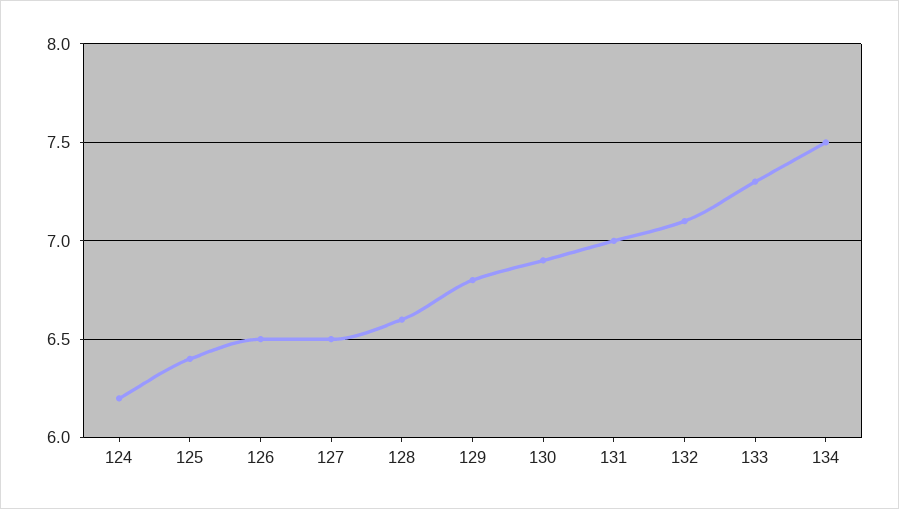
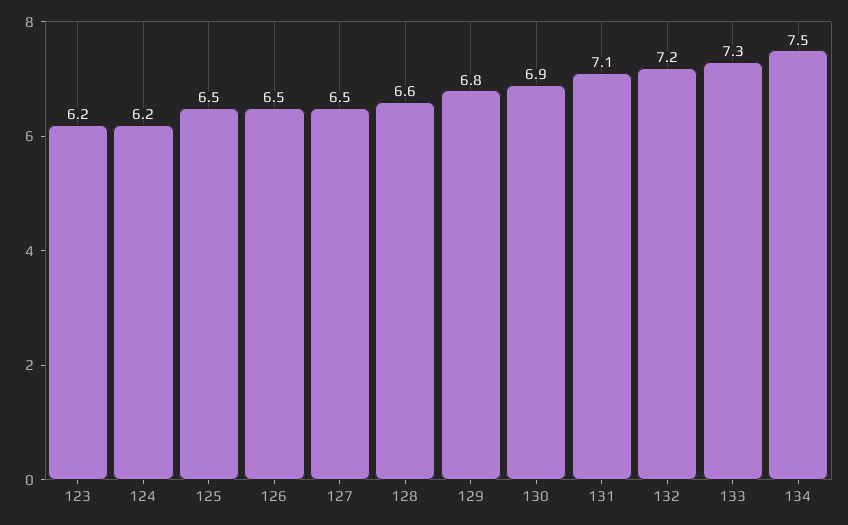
125: 6.4 -> 6.5
131: 7 -> 7.1
132: 7.1 -> 7.2
123: none -> 6.2

